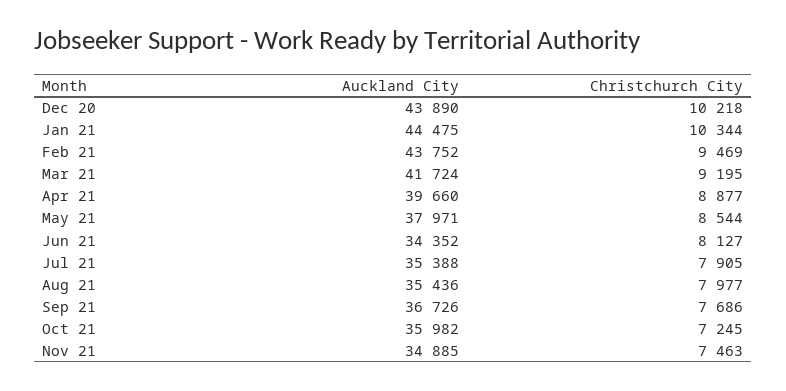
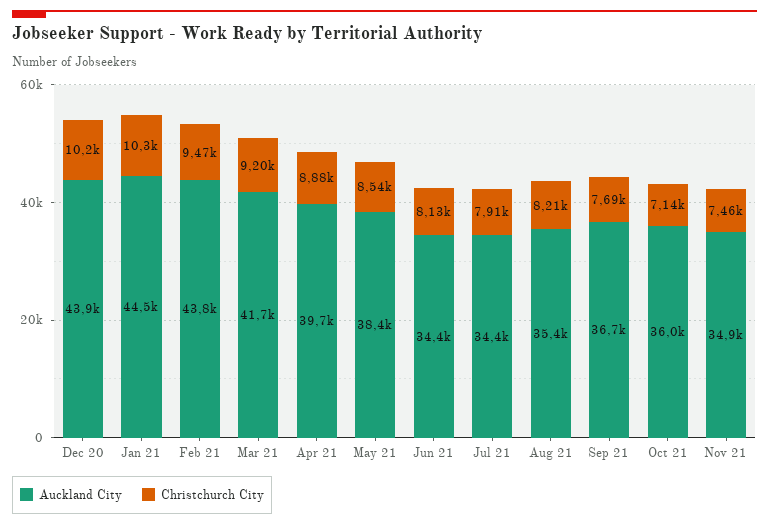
Auckland City, May 21: 37971 -> 38400
Auckland City, Jul 21: 35388 -> 34400
Christchurch City, Aug 21: 7977 -> 8210
Christchurch City, Oct 21: 7245 -> 7140

